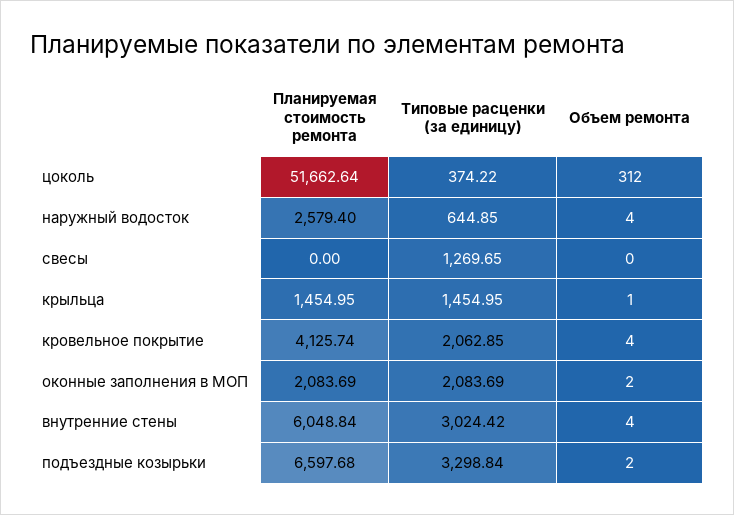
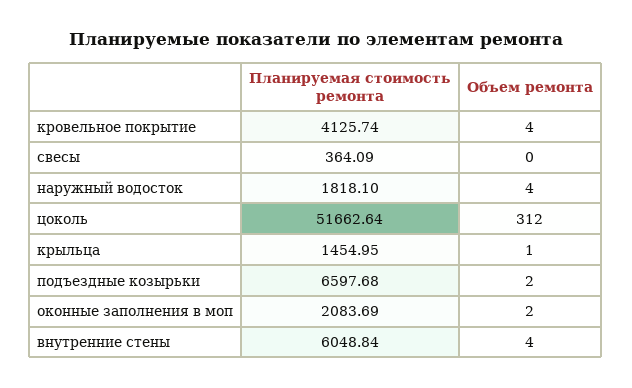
Типовые расценки (за единицу), цоколь: 374.22 -> none
Планируемая стоимость ремонта, наружный водосток: 2579.4 -> 1818.1
Типовые расценки (за единицу), наружный водосток: 644.85 -> none
Планируемая стоимость ремонта, свесы: 0 -> 364.09
Типовые расценки (за единицу), свесы: 1269.65 -> none
Типовые расценки (за единицу), крыльца: 1454.95 -> none
Типовые расценки (за единицу), кровельное покрытие: 2062.85 -> none
Типовые расценки (за единицу), оконные заполнения в МОП: 2083.69 -> none
Типовые расценки (за единицу), внутренние стены: 3024.42 -> none
Типовые расценки (за единицу), подъездные козырьки: 3298.84 -> none

